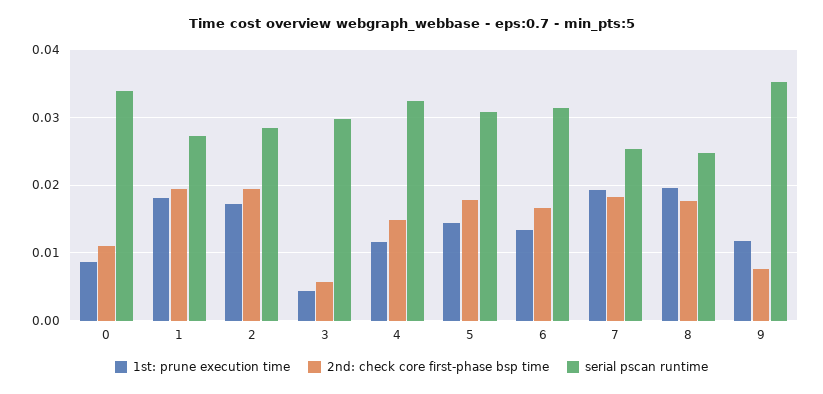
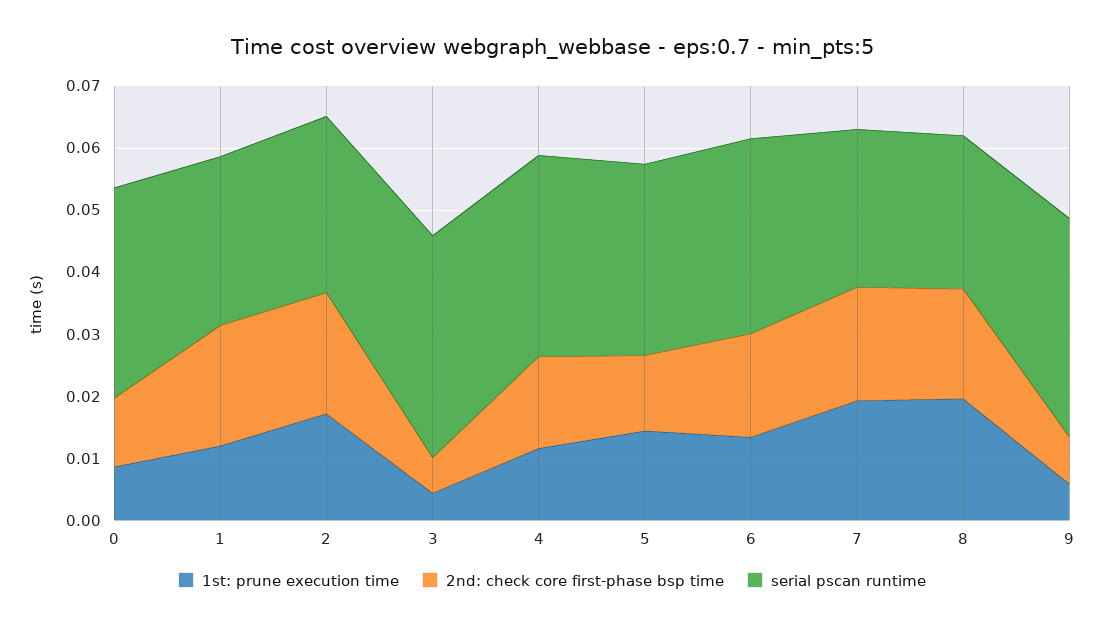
1st: prune execution time, 1: 0.018 -> 0.012
serial pscan runtime, 3: 0.03 -> 0.036
2nd: check core first-phase bsp time, 5: 0.018 -> 0.012
1st: prune execution time, 9: 0.012 -> 0.006

